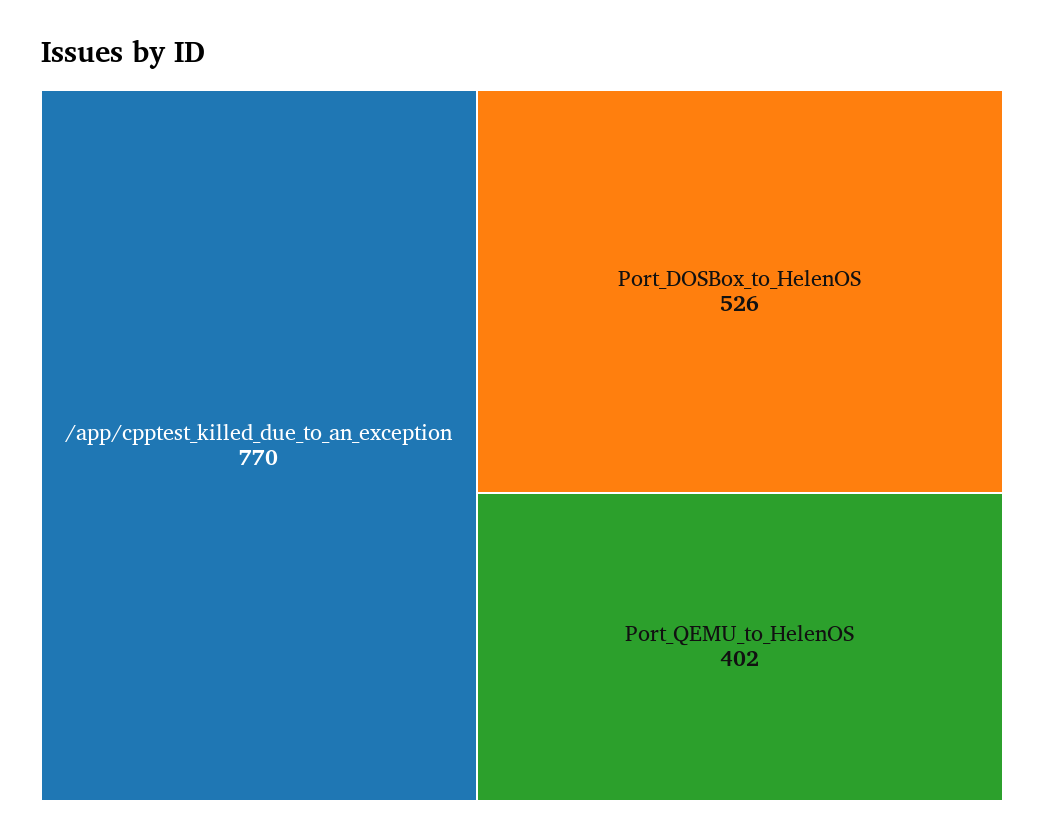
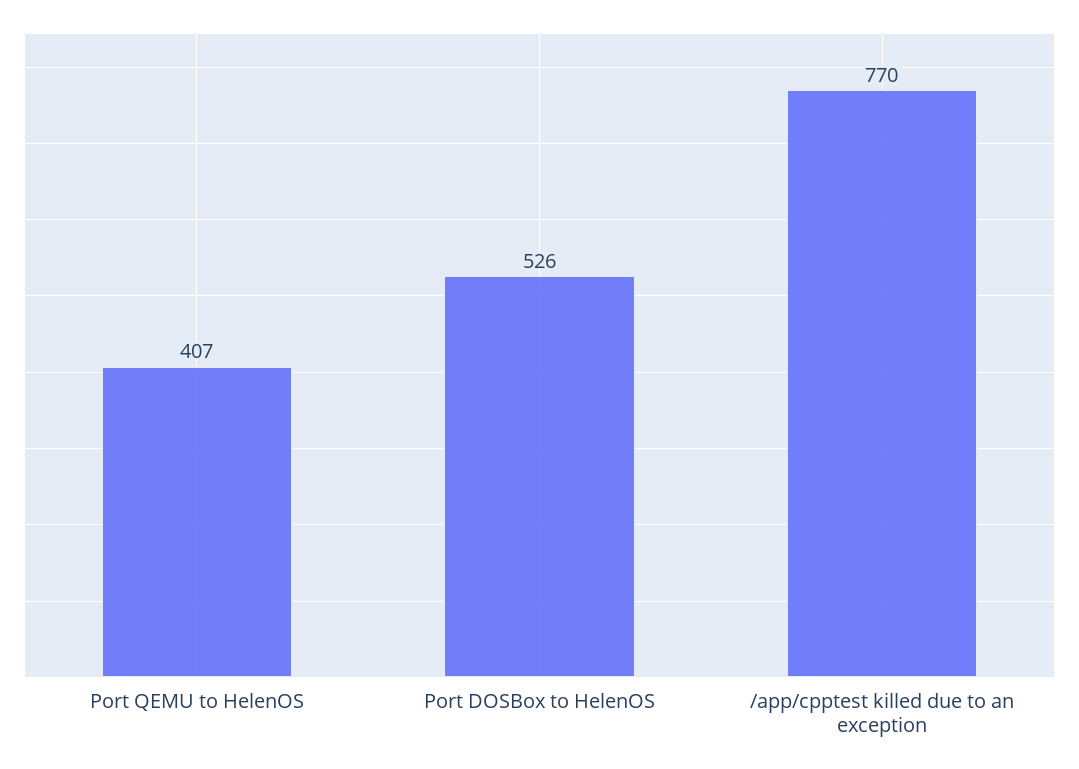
Port_QEMU_to_HelenOS: 402 -> 407

